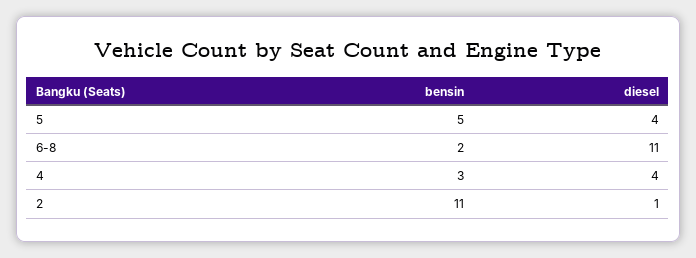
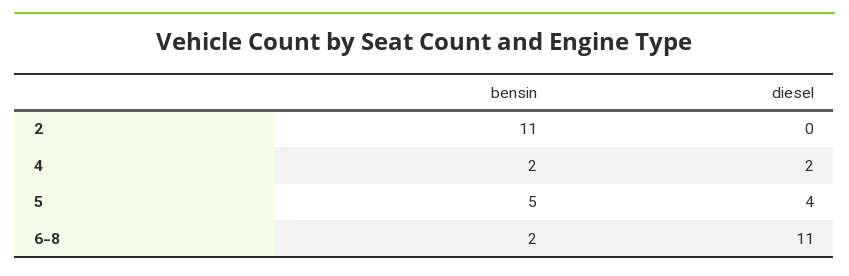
bensin, 4: 3 -> 2
diesel, 4: 4 -> 2
diesel, 2: 1 -> 0

